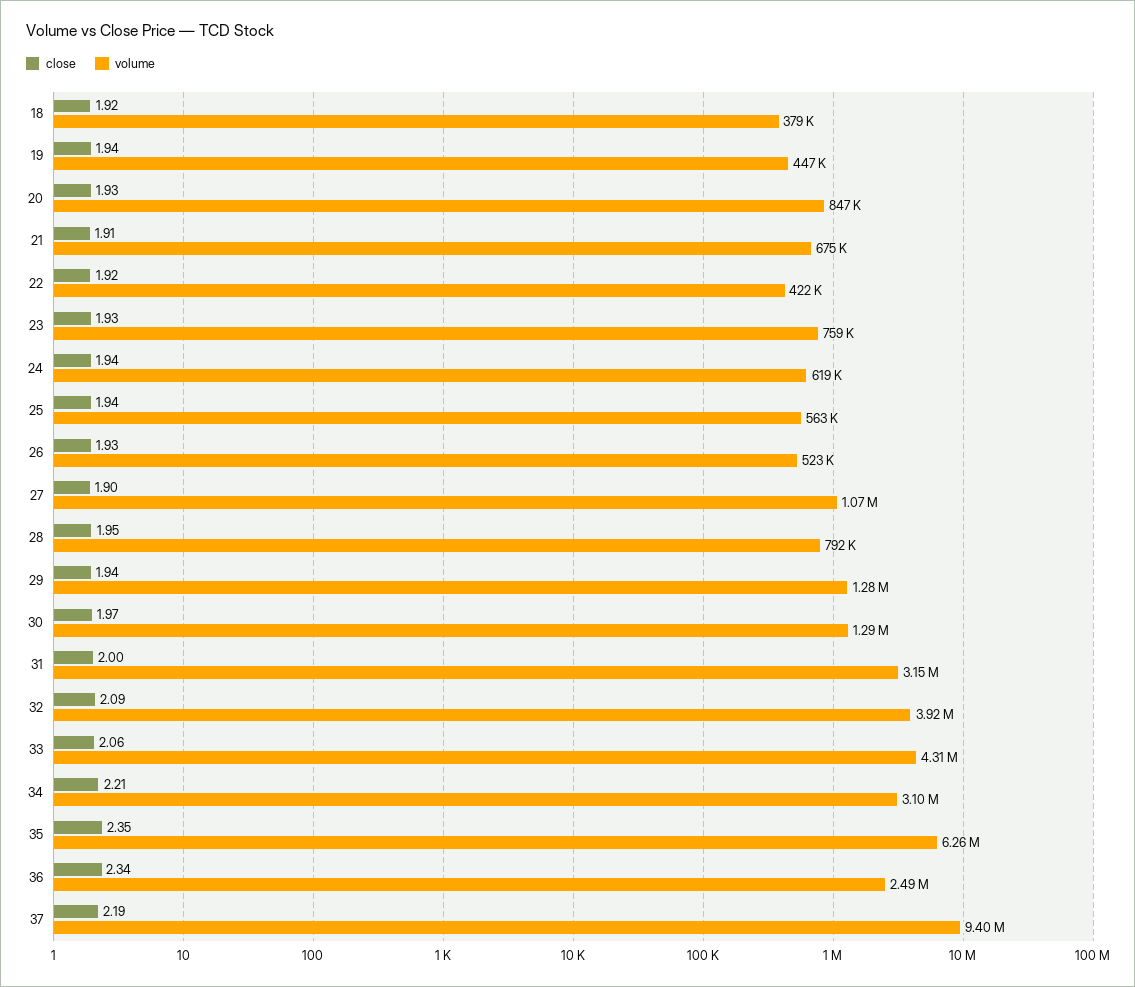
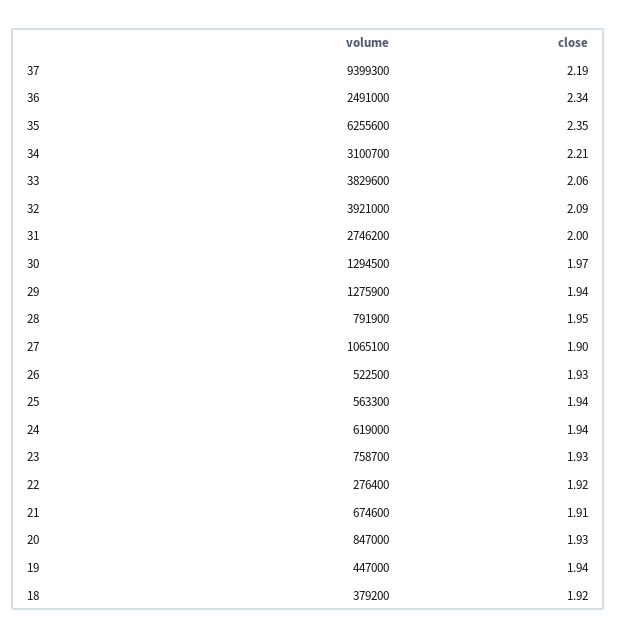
volume, 22: 422000 -> 276400
volume, 31: 3150000 -> 2746200
volume, 33: 4310000 -> 3829600

